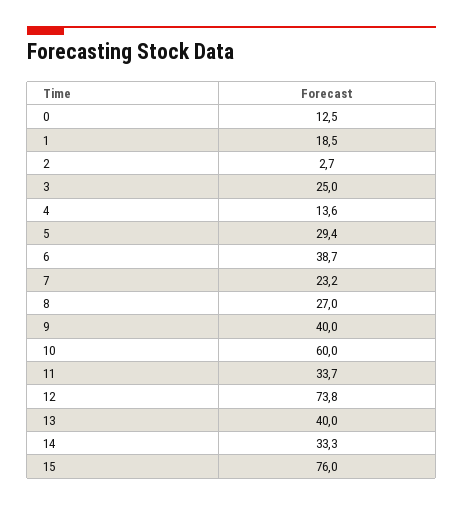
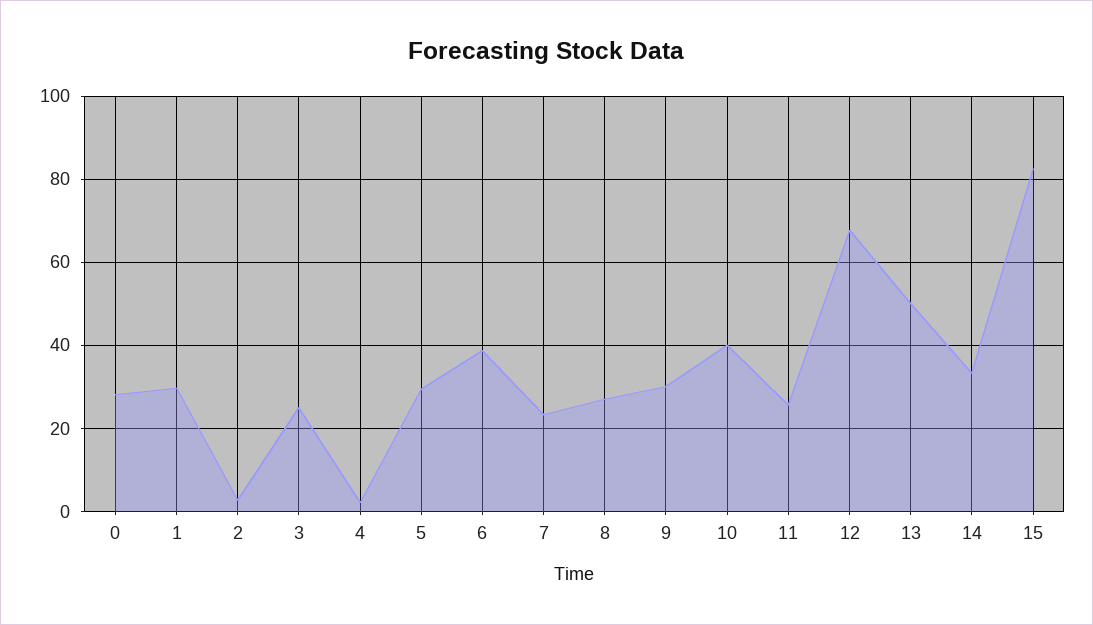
0: 12.5 -> 28
1: 18.5 -> 30
4: 13.6 -> 2
9: 40 -> 30
10: 60 -> 40
11: 33.7 -> 26
12: 73.8 -> 68
13: 40 -> 50
15: 76 -> 82

